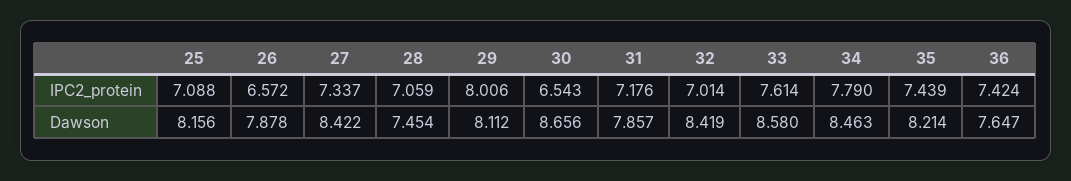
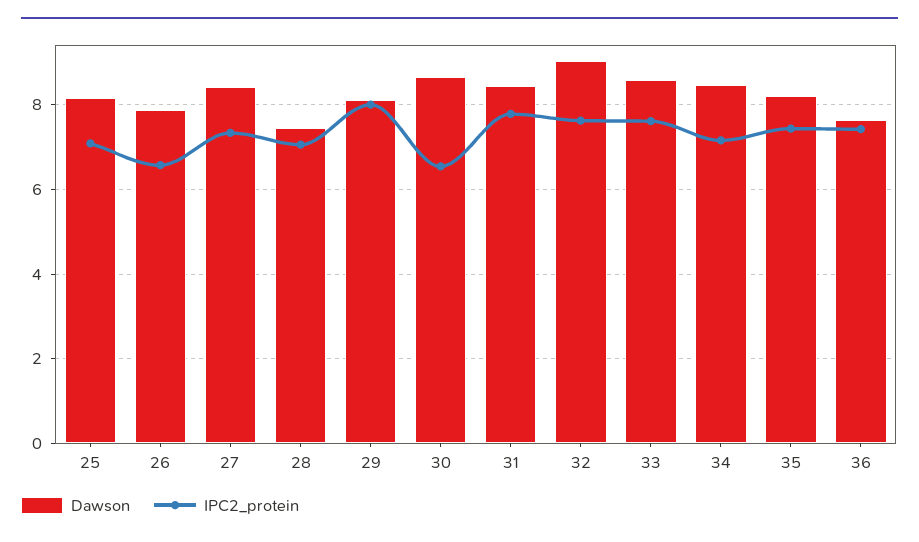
IPC2_protein, 31: 7.176 -> 7.8
IPC2_protein, 32: 7.014 -> 7.6
IPC2_protein, 34: 7.79 -> 7.2
Dawson, 31: 7.857 -> 8.4
Dawson, 32: 8.419 -> 9

